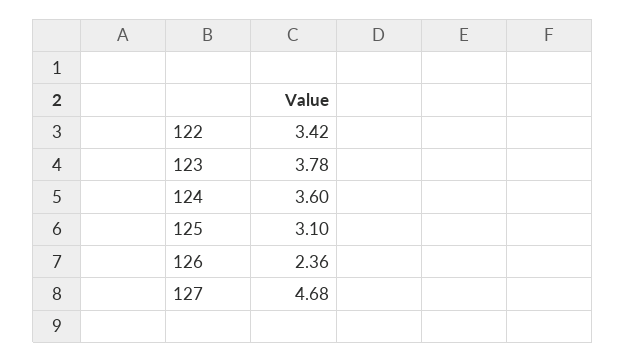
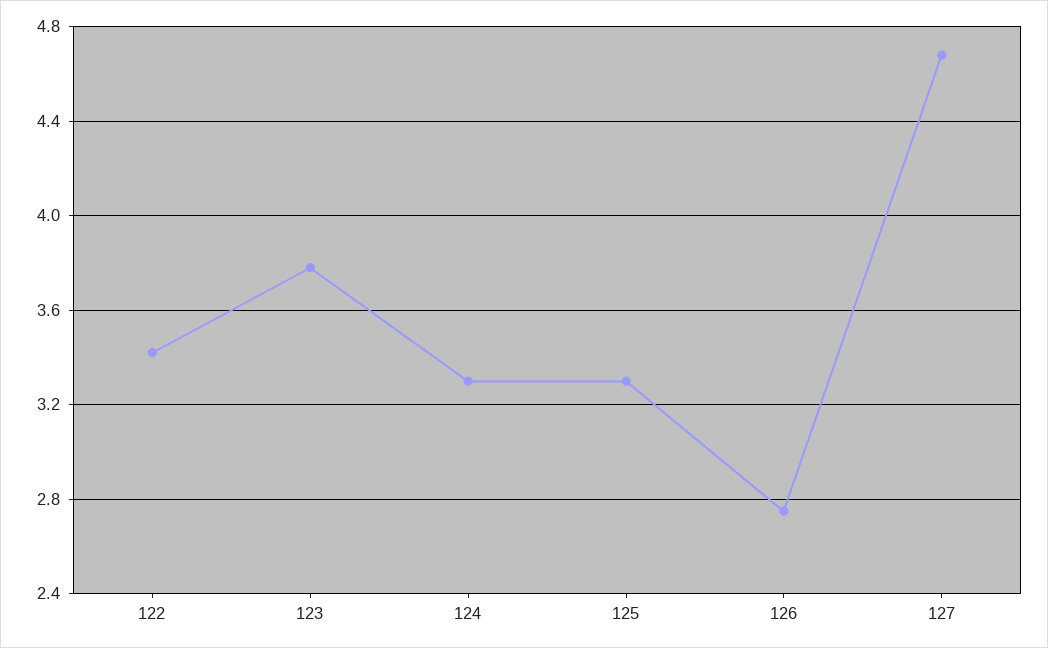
124: 3.6 -> 3.3
125: 3.1 -> 3.3
126: 2.36 -> 2.75

